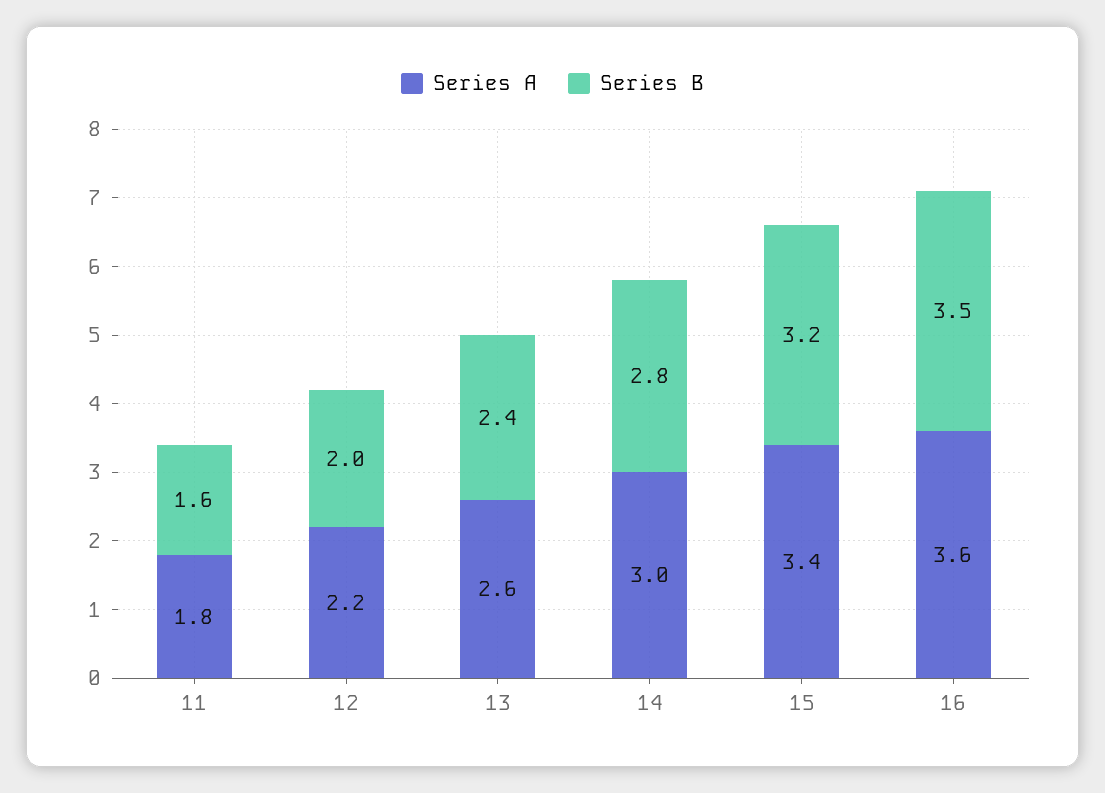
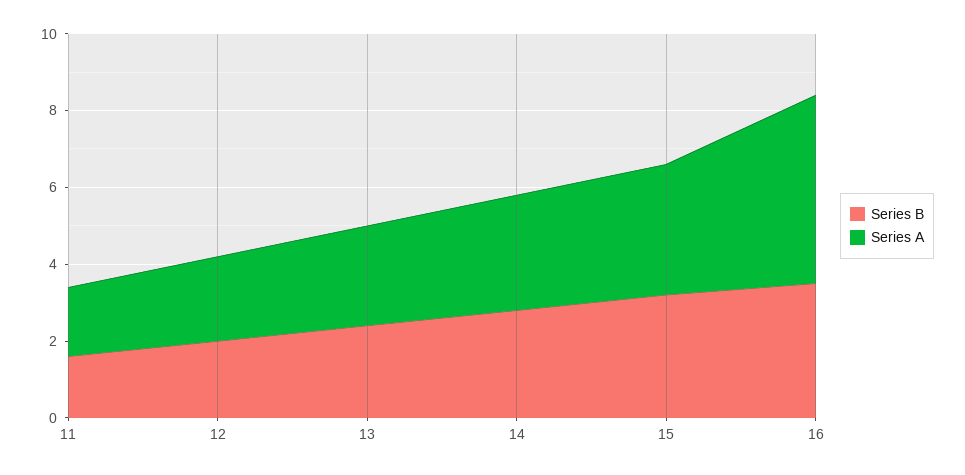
Series A, 16: 3.6 -> 5

